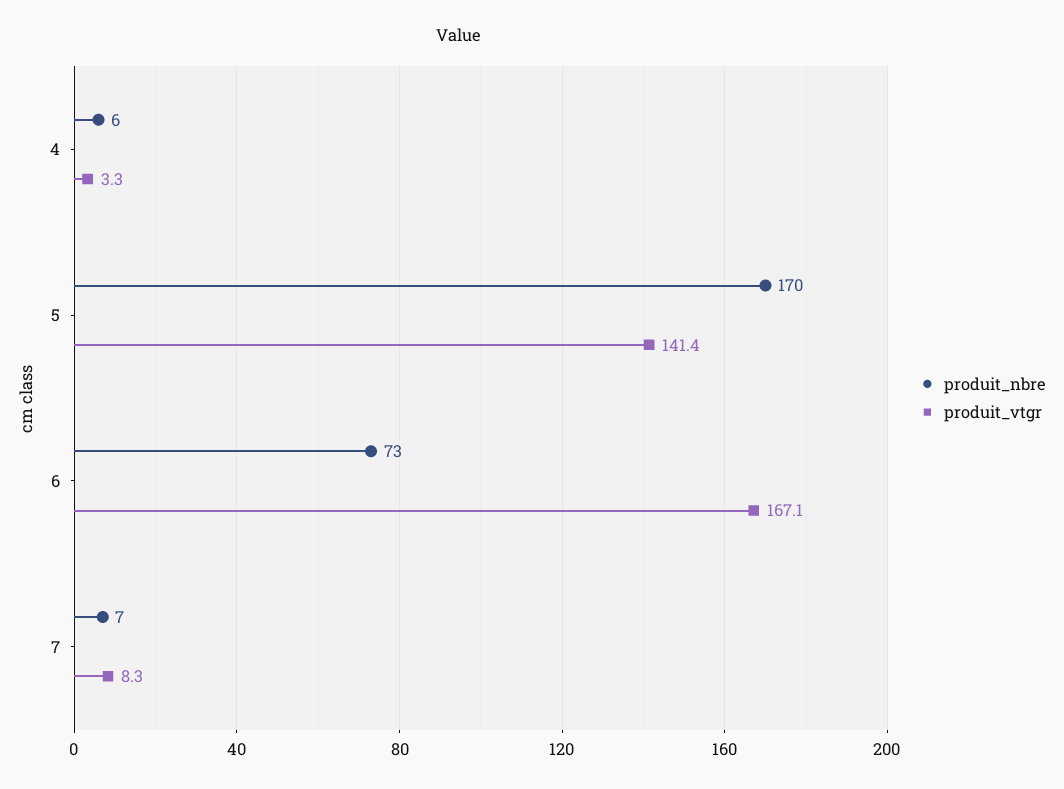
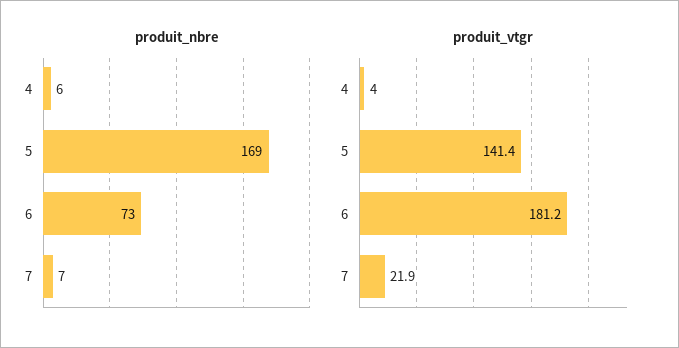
produit_vtgr, 4: 3.3 -> 4
produit_nbre, 5: 170 -> 169
produit_vtgr, 6: 167.1 -> 181.2
produit_vtgr, 7: 8.3 -> 21.9

